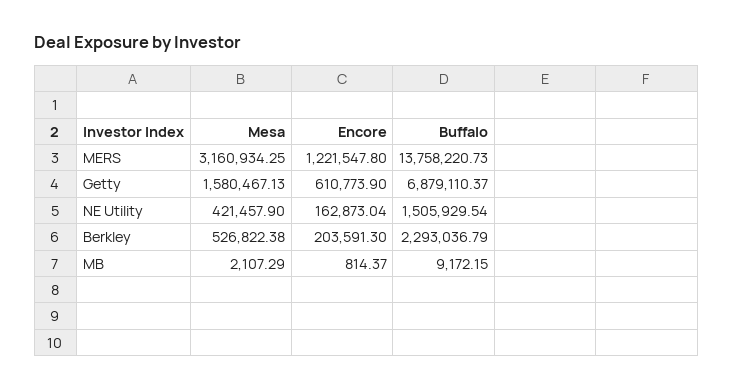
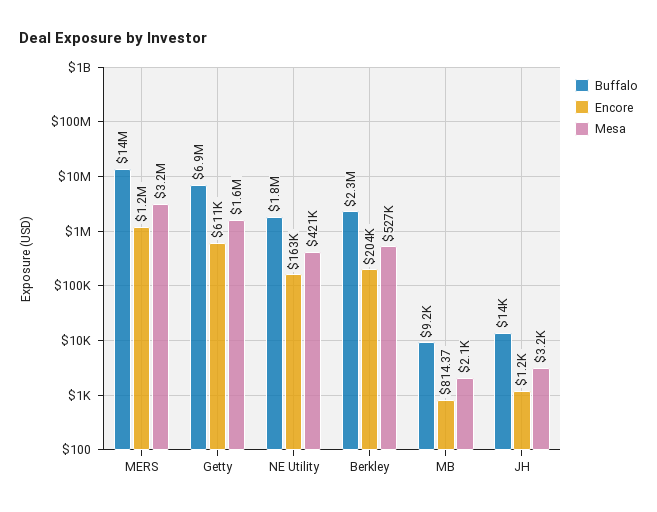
Buffalo, NE Utility: 1505929.54 -> 1800000
Buffalo, JH: none -> 14000
Encore, JH: none -> 1200
Mesa, JH: none -> 3200

